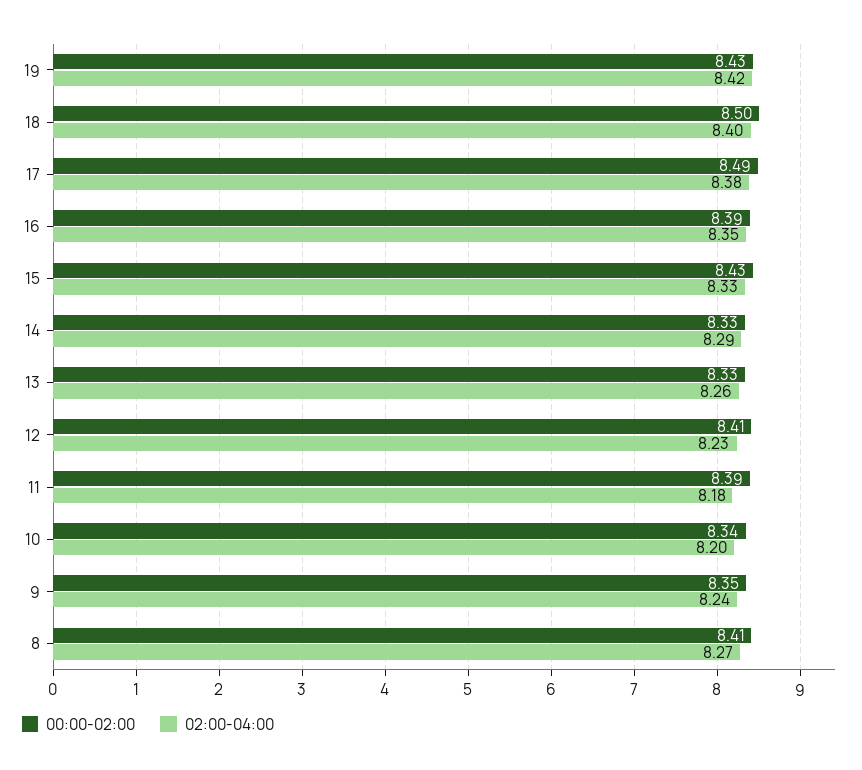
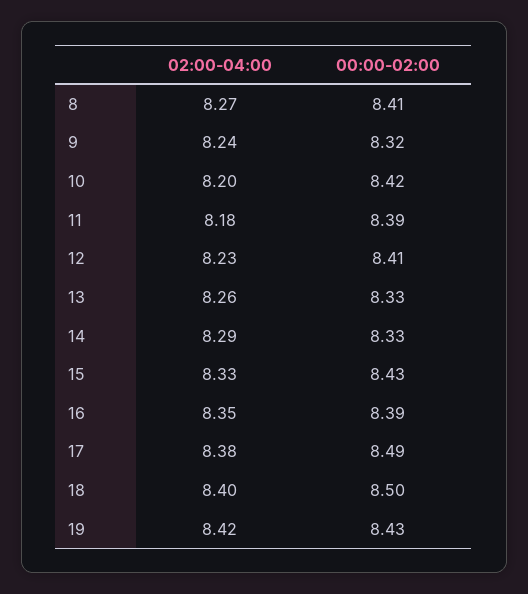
00:00-02:00, 10: 8.34 -> 8.42
00:00-02:00, 9: 8.35 -> 8.32

